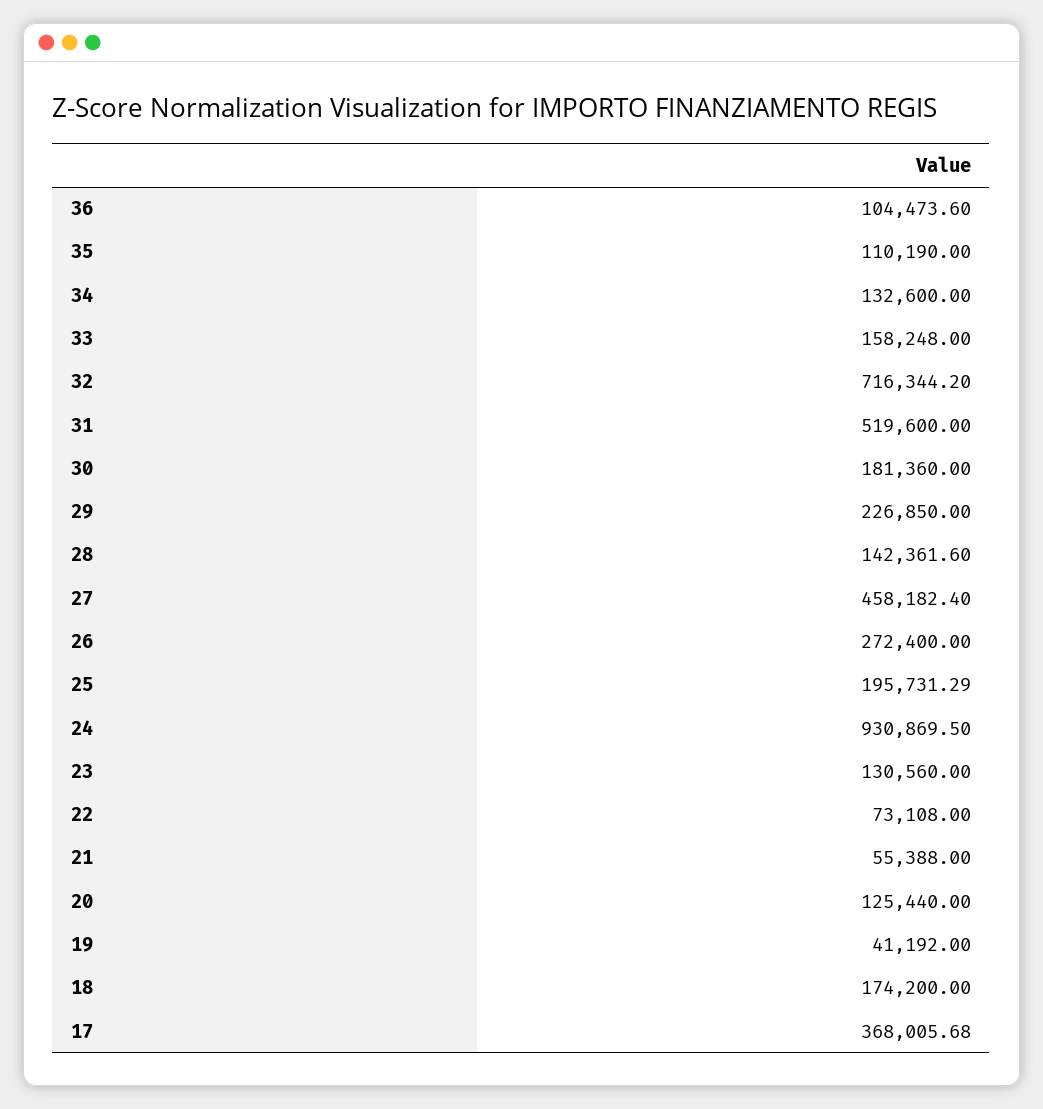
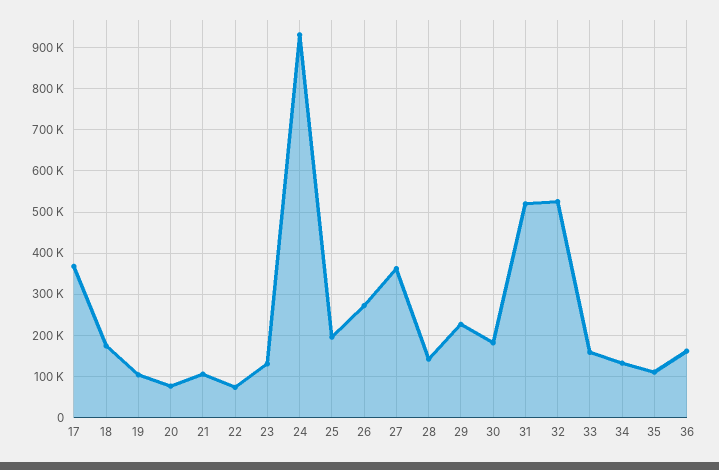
36: 104473.6 -> 160000
32: 716344.2 -> 520000
27: 458182.4 -> 360000
21: 55388 -> 100000
20: 125440 -> 80000
19: 41192 -> 100000

